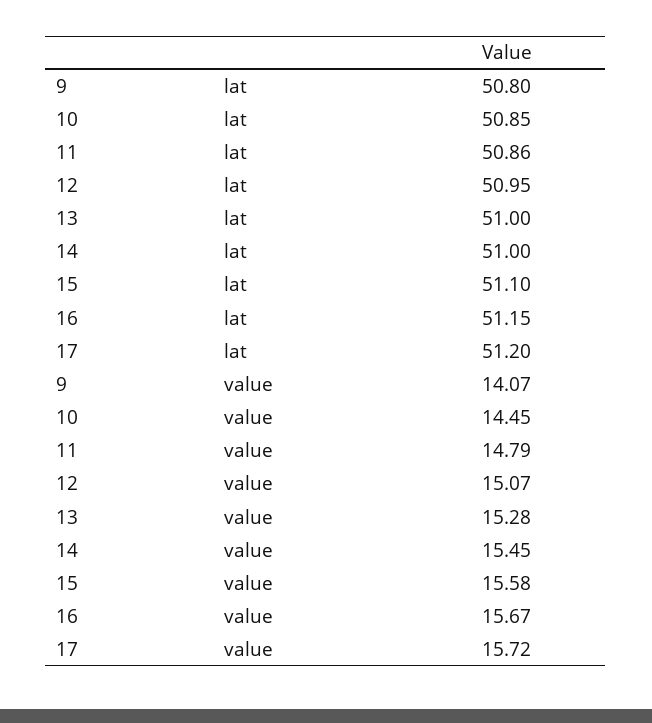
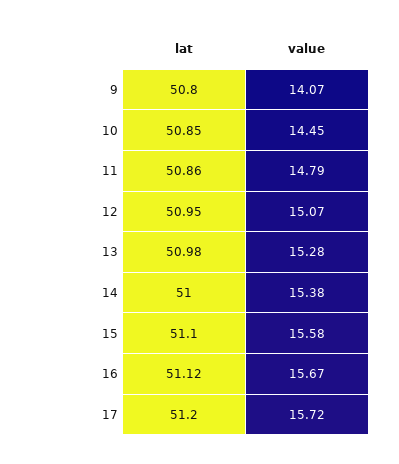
13, lat: 51 -> 50.98
16, lat: 51.15 -> 51.12
14, value: 15.45 -> 15.38

